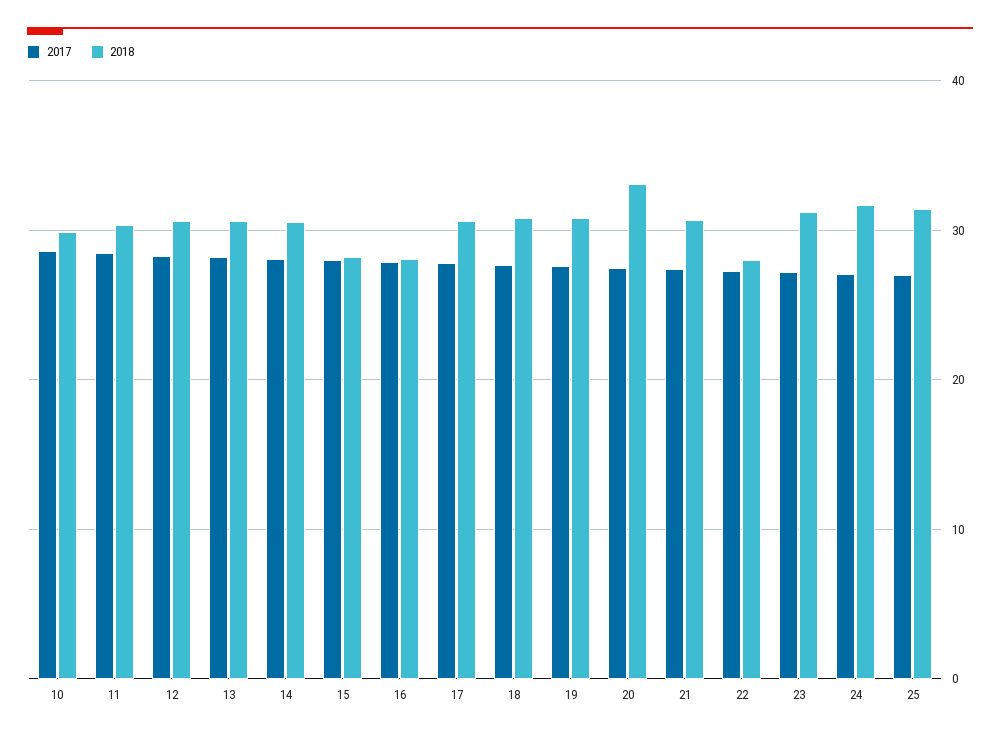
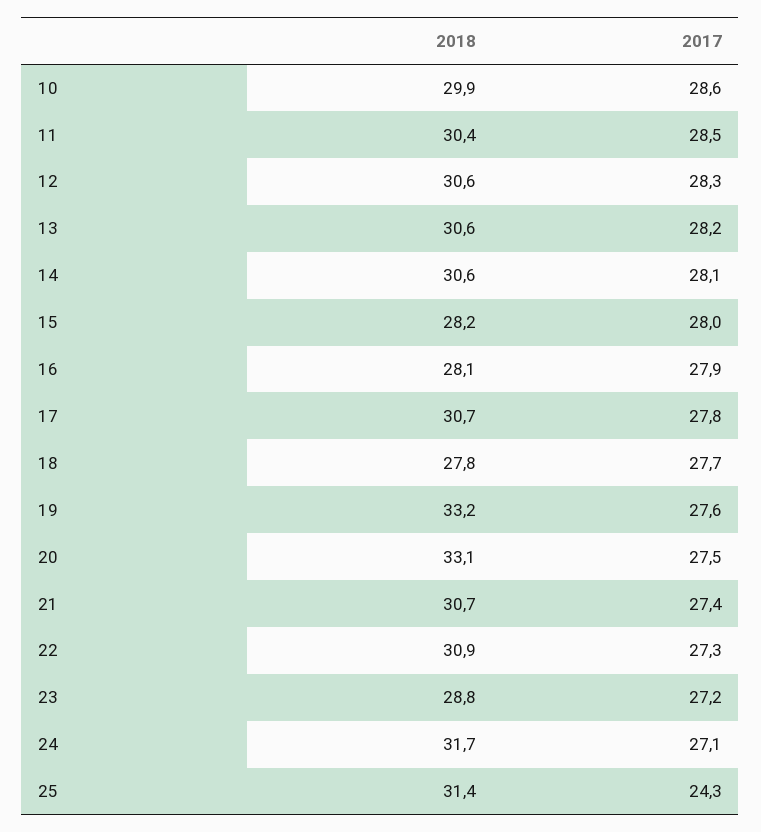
2018, 18: 31 -> 27.8
2018, 19: 31 -> 33.2
2018, 22: 28 -> 30.9
2018, 23: 31 -> 28.8
2017, 25: 27 -> 24.3

